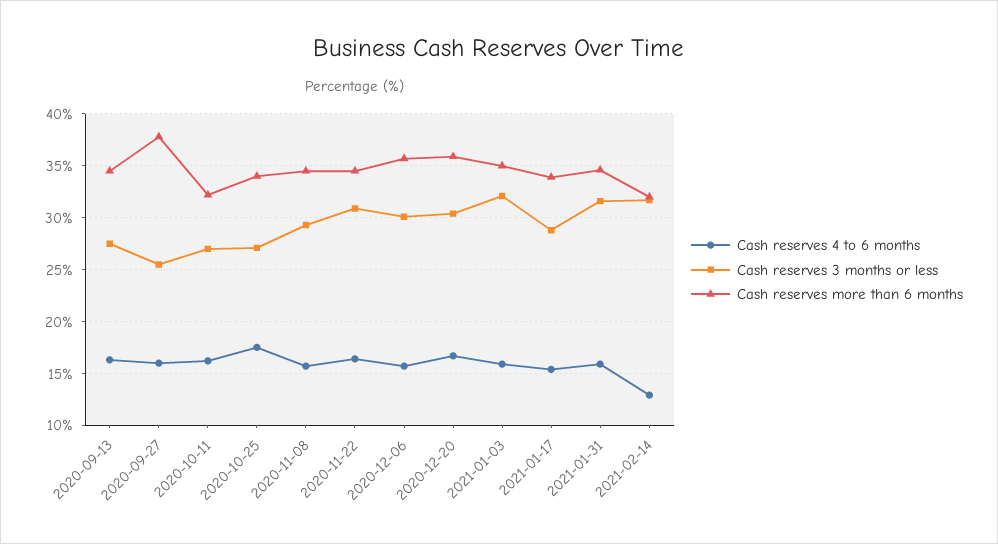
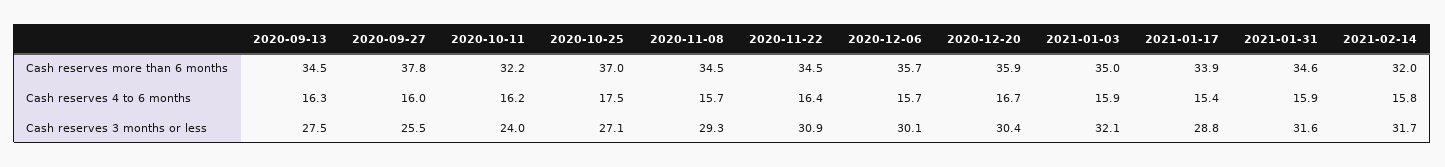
Cash reserves 3 months or less, 2020-10-11: 27 -> 24
Cash reserves more than 6 months, 2020-10-25: 34 -> 37
Cash reserves 4 to 6 months, 2021-02-14: 13 -> 15.8

